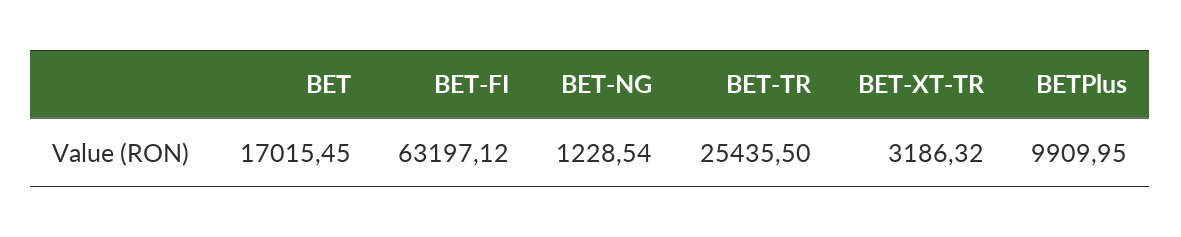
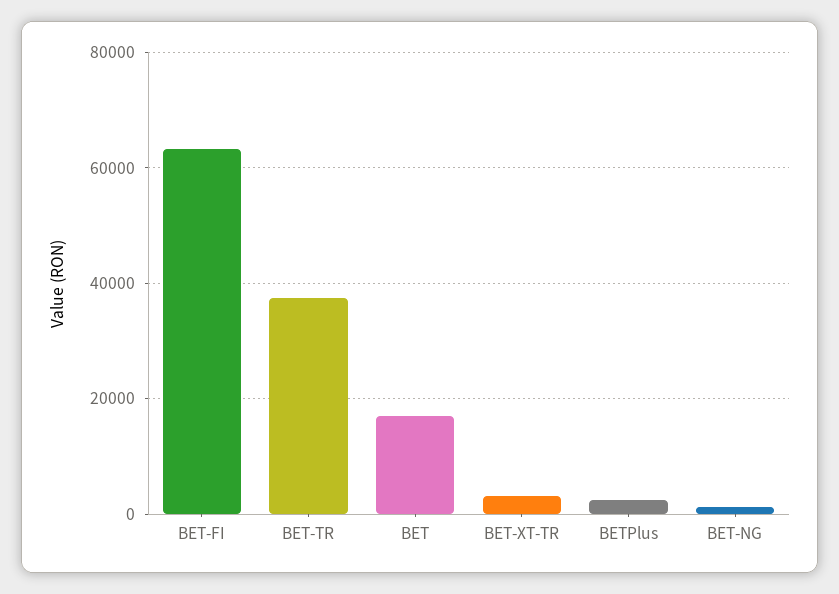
BET-TR: 25435.5 -> 38000
BETPlus: 9909.95 -> 2000

